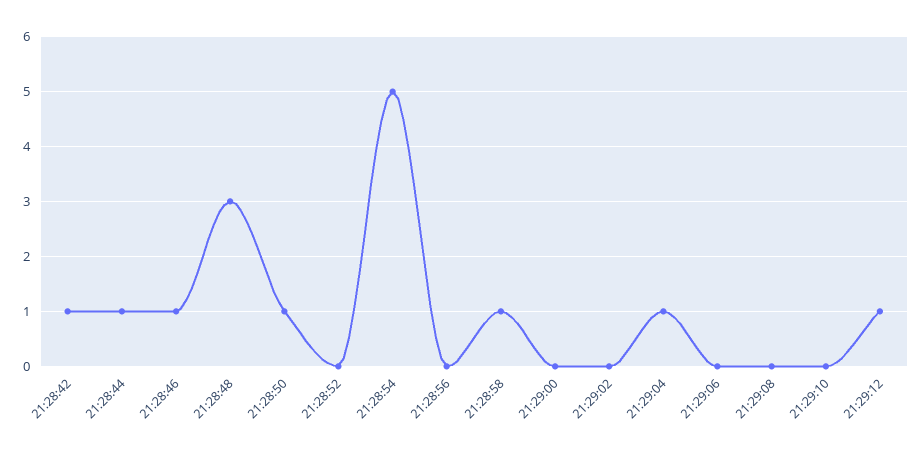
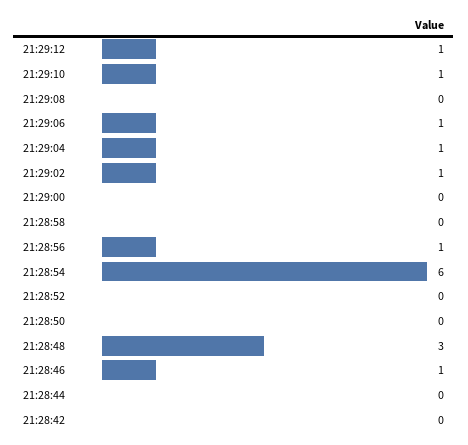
21:28:42: 1 -> 0
21:28:44: 1 -> 0
21:28:50: 1 -> 0
21:28:54: 5 -> 6
21:28:56: 0 -> 1
21:28:58: 1 -> 0
21:29:02: 0 -> 1
21:29:06: 0 -> 1
21:29:10: 0 -> 1

